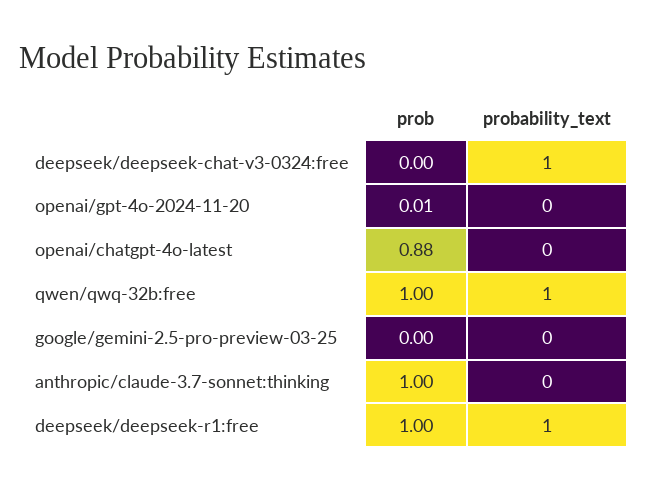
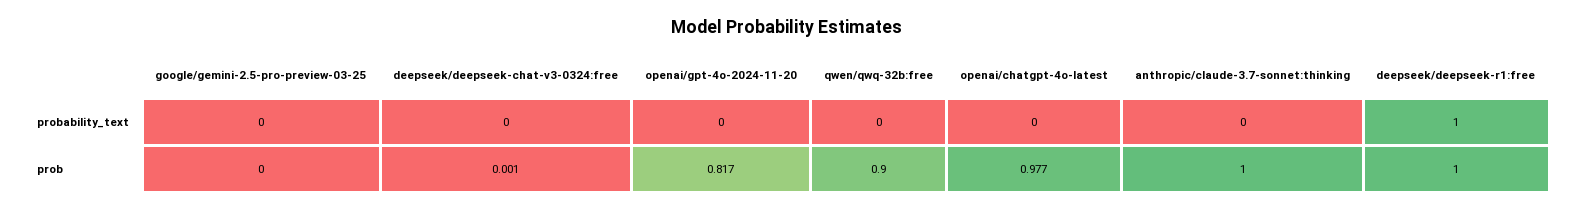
probability_text, deepseek/deepseek-chat-v3-0324:free: 1 -> 0
prob, openai/gpt-4o-2024-11-20: 0.01 -> 0.817
prob, openai/chatgpt-4o-latest: 0.88 -> 0.977
prob, qwen/qwq-32b:free: 1 -> 0.9
probability_text, qwen/qwq-32b:free: 1 -> 0

